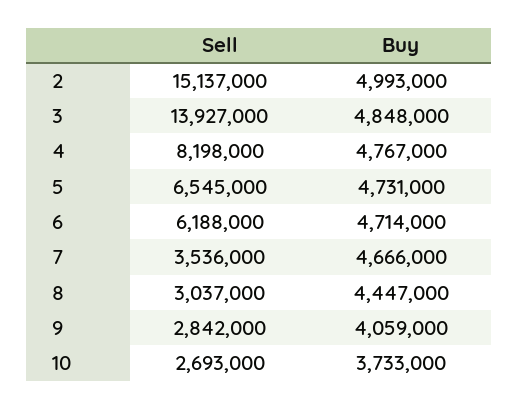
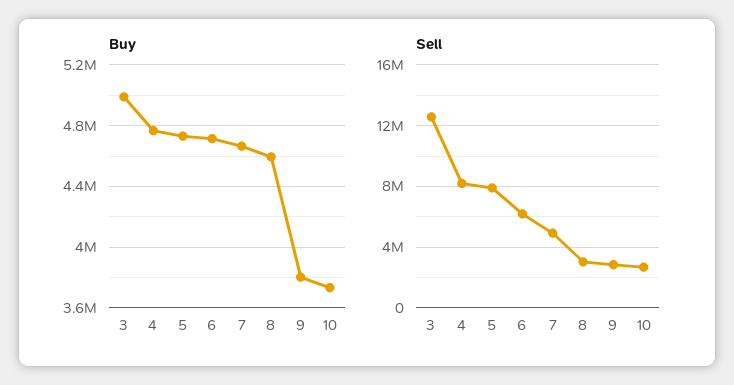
Sell, 2: 15137000 -> none
Buy, 2: 4993000 -> none
Sell, 3: 13927000 -> 12500000
Buy, 3: 4848000 -> 5000000
Sell, 5: 6545000 -> 8000000
Sell, 7: 3536000 -> 5000000
Buy, 8: 4447000 -> 4600000
Buy, 9: 4059000 -> 3800000

